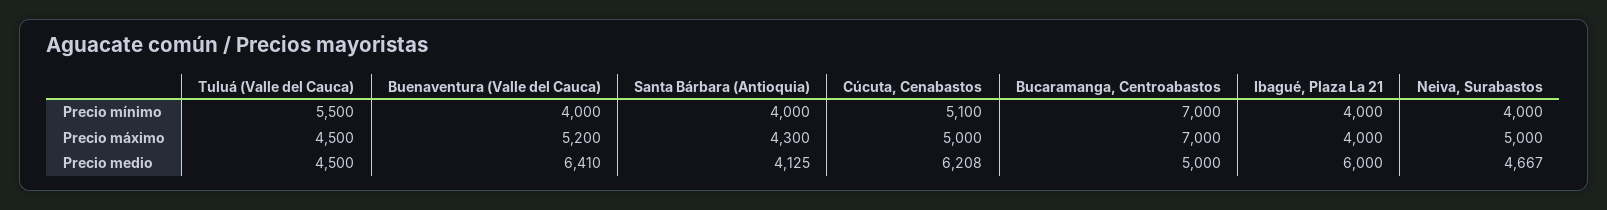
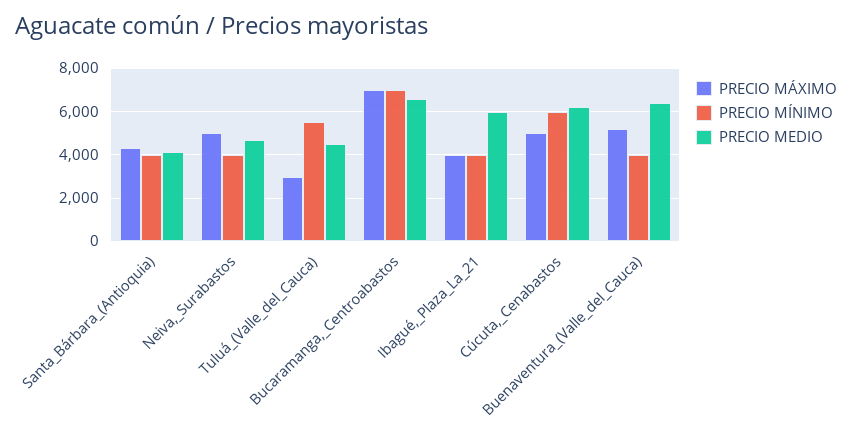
Precio mínimo, Cúcuta, Cenabastos: 5100 -> 6000
Precio máximo, Tuluá (Valle del Cauca): 4500 -> 3000
Precio medio, Bucaramanga, Centroabastos: 5000 -> 6500

